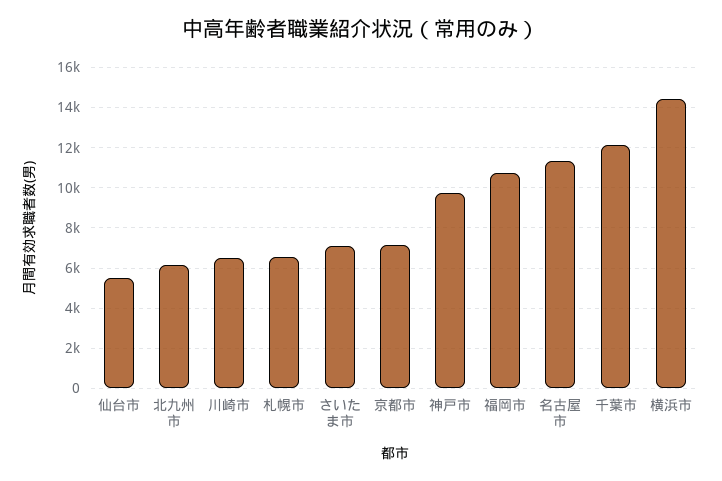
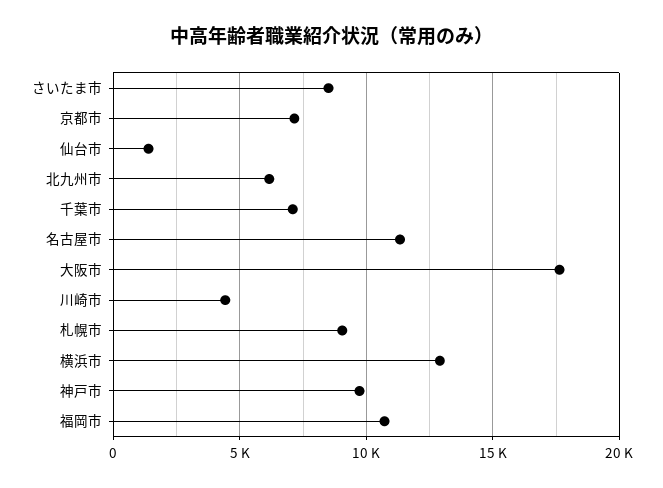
仙台市: 5500 -> 1500
川崎市: 6500 -> 4500
札幌市: 6500 -> 9000
さいたま市: 7000 -> 8500
千葉市: 12000 -> 7000
横浜市: 14500 -> 13000
大阪市: none -> 17500

